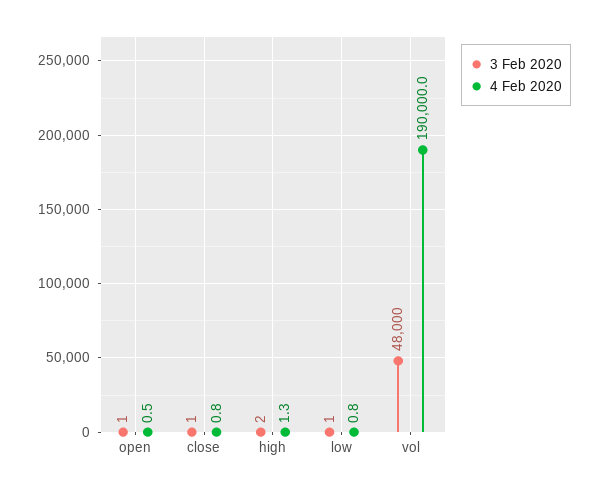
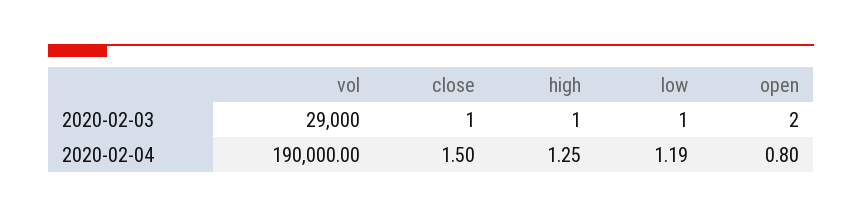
3 Feb 2020, open: 1 -> 2
4 Feb 2020, open: 0.5 -> 0.8
4 Feb 2020, close: 0.8 -> 1.5
3 Feb 2020, high: 2 -> 1
4 Feb 2020, low: 0.8 -> 1.19
3 Feb 2020, vol: 48000 -> 29000

